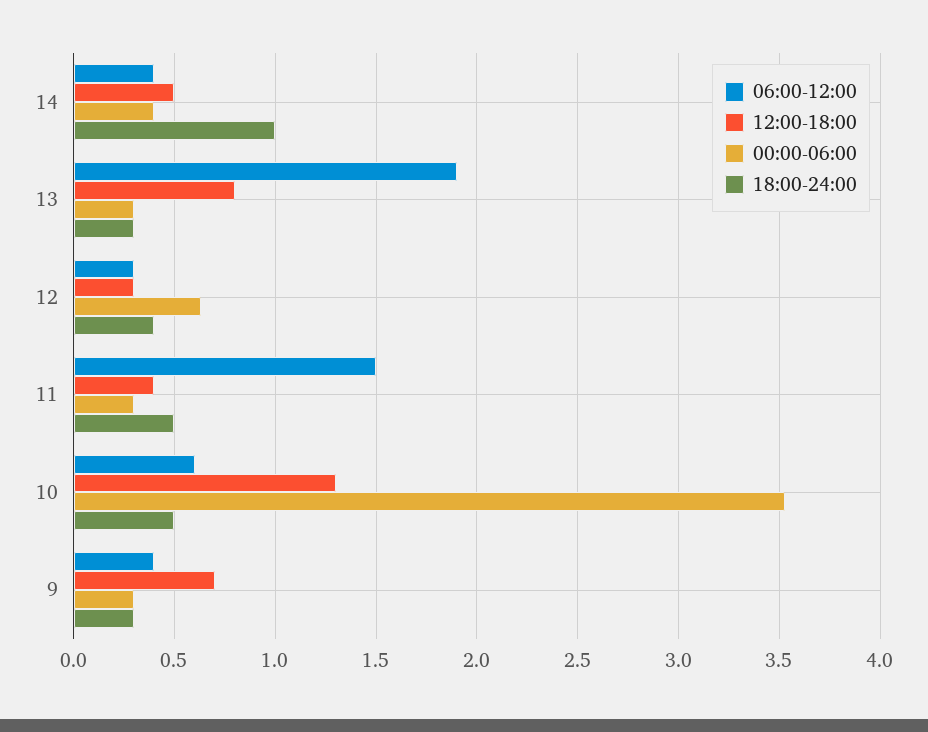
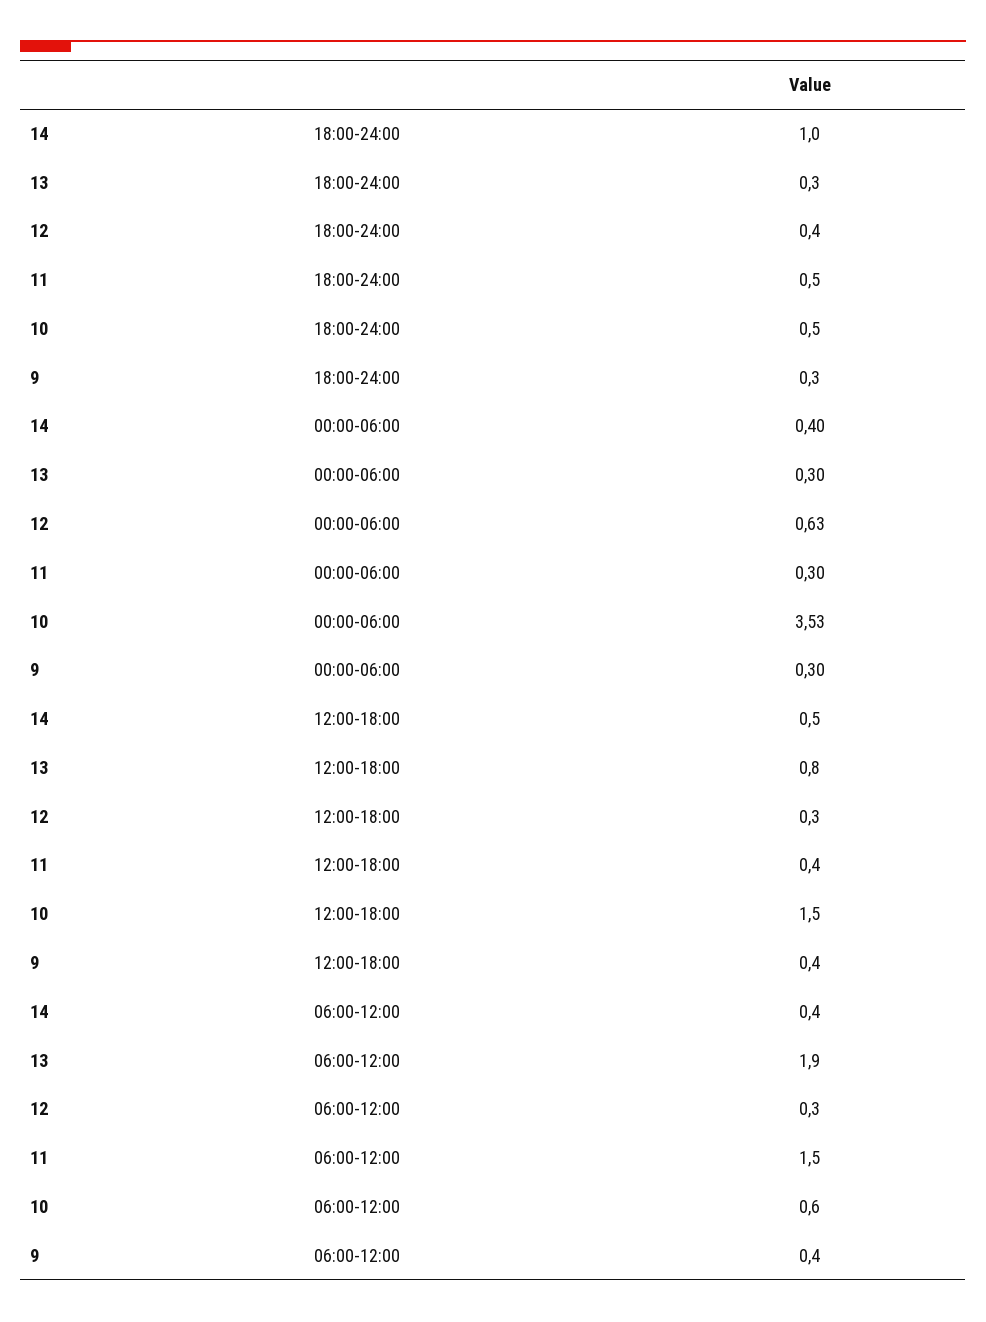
12:00-18:00, 10: 1.3 -> 1.5
12:00-18:00, 9: 0.7 -> 0.4

